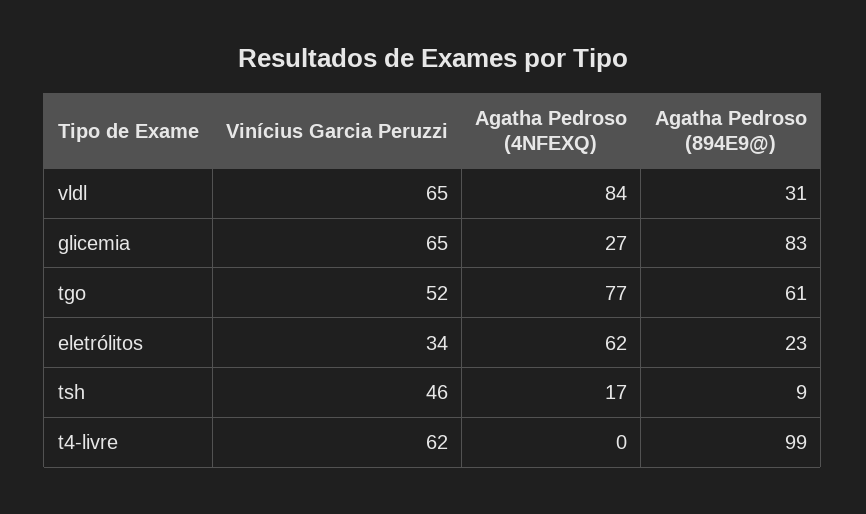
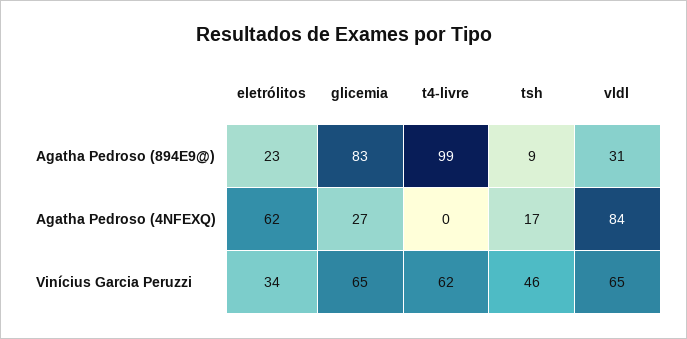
Vinícius Garcia Peruzzi, tgo: 52 -> none
Agatha Pedroso (4NFEXQ), tgo: 77 -> none
Agatha Pedroso (894E9@), tgo: 61 -> none

